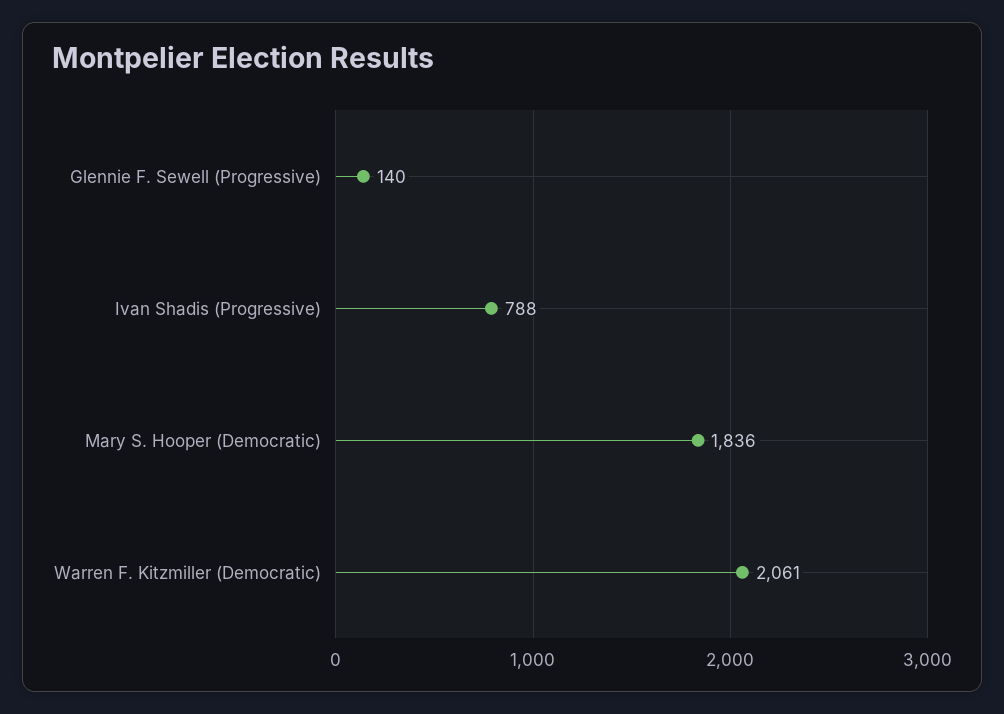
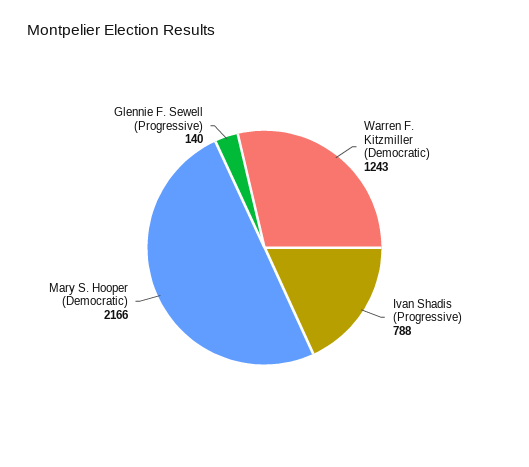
Mary S. Hooper (Democratic): 1836 -> 2166
Warren F. Kitzmiller (Democratic): 2061 -> 1243

